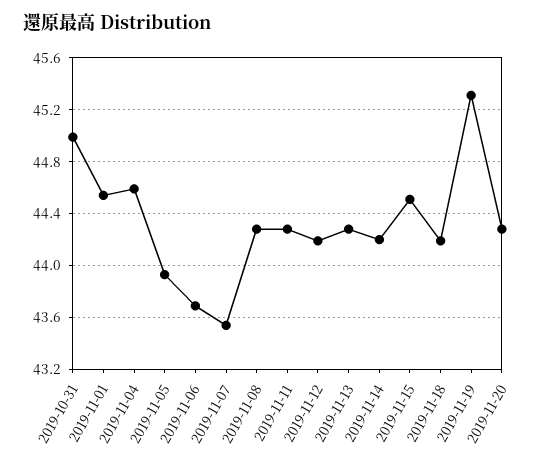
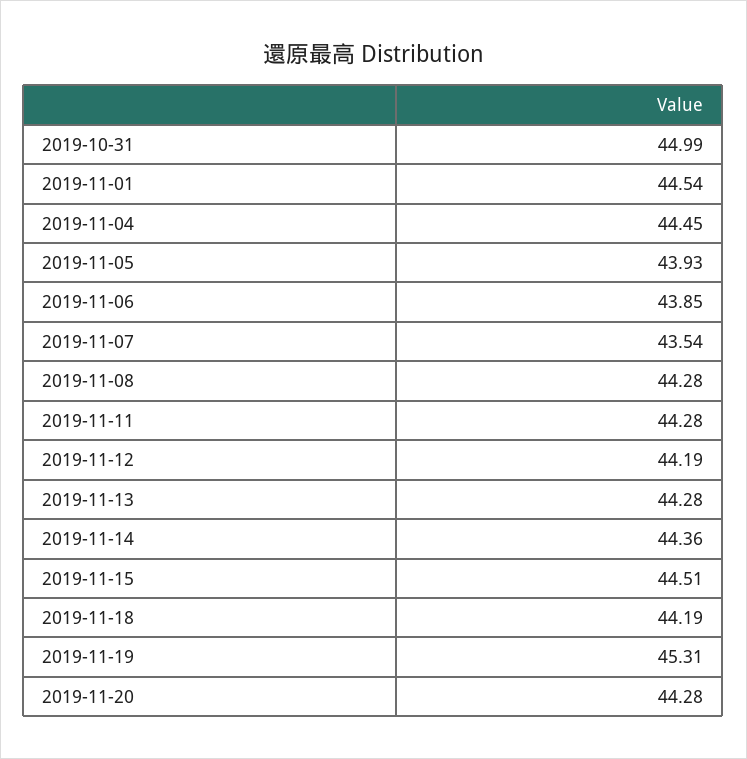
2019-11-04: 44.6 -> 44.45
2019-11-06: 43.7 -> 43.85
2019-11-14: 44.2 -> 44.36

